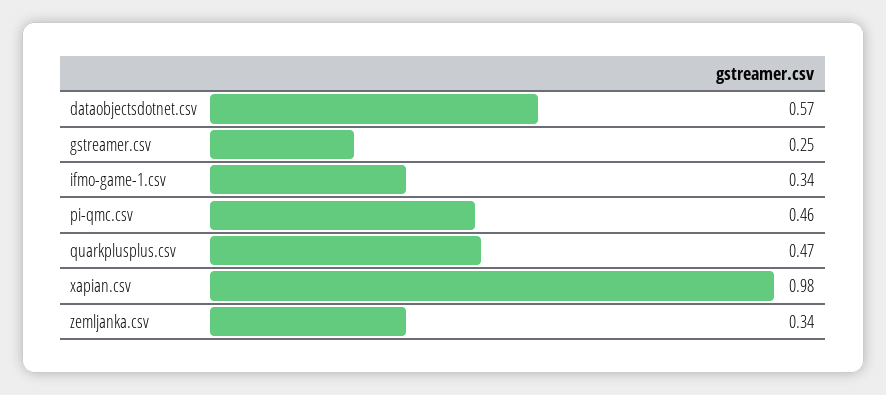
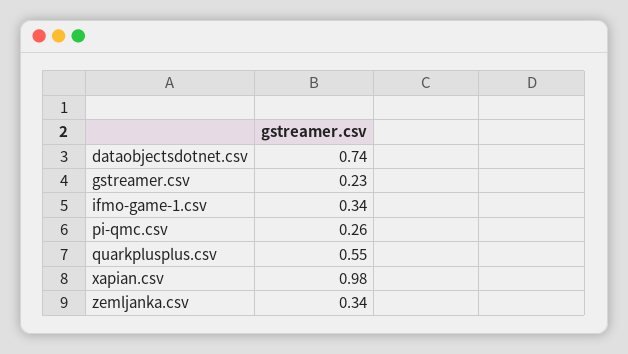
dataobjectsdotnet.csv: 0.57 -> 0.74
gstreamer.csv: 0.25 -> 0.23
pi-qmc.csv: 0.46 -> 0.26
quarkplusplus.csv: 0.47 -> 0.55

